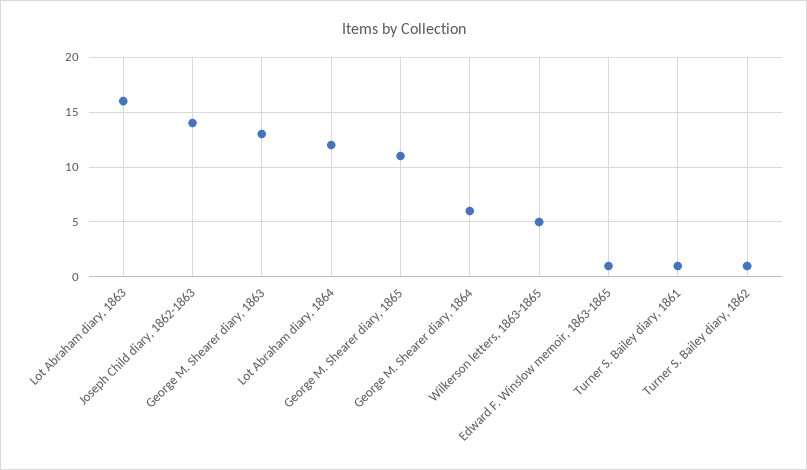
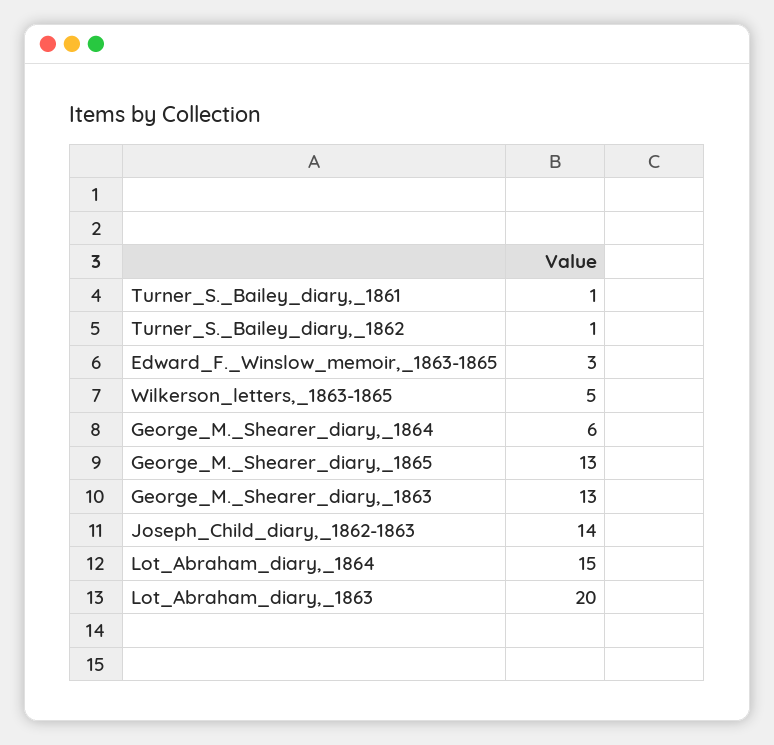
Lot Abraham diary, 1863: 16 -> 20
Lot Abraham diary, 1864: 12 -> 15
George M. Shearer diary, 1865: 11 -> 13
Edward F. Winslow memoir, 1863-1865: 1 -> 3

